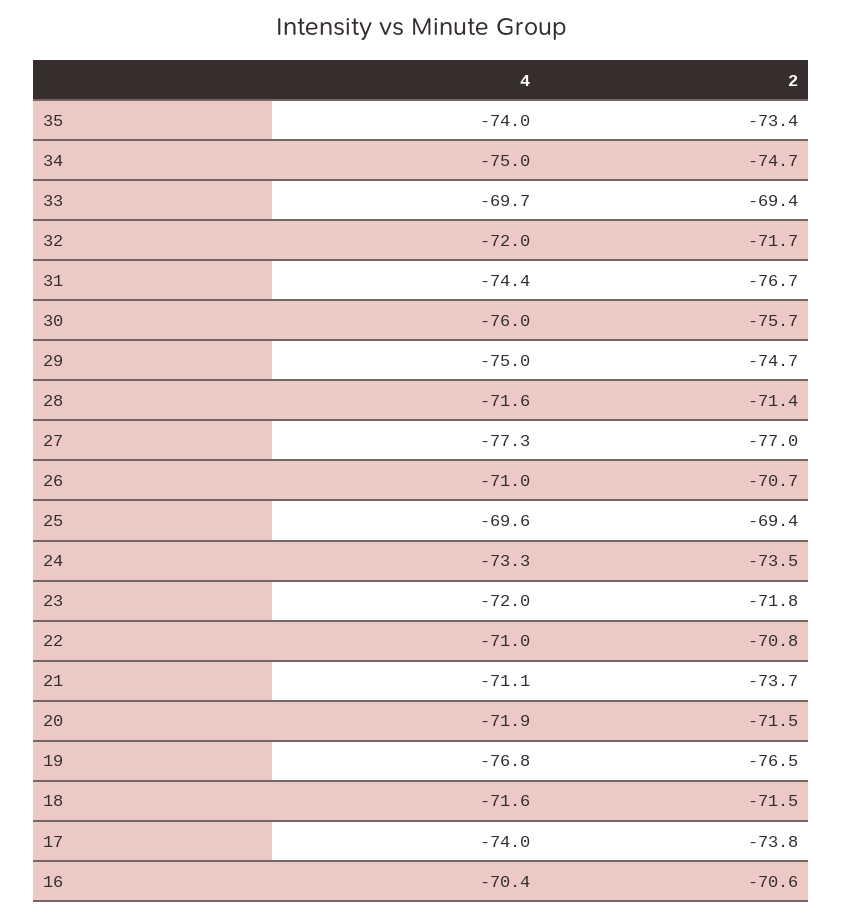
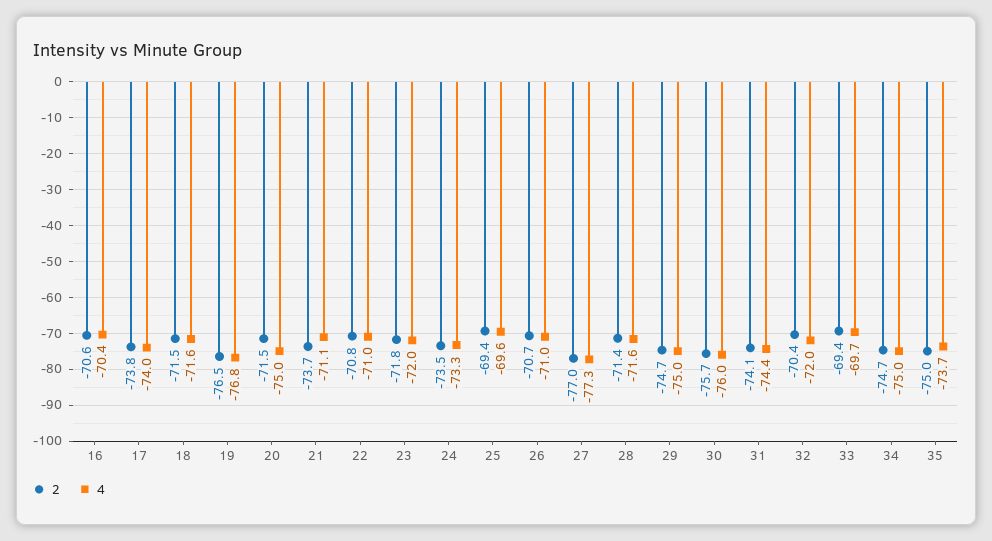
4, 35: -74 -> -73.7
2, 35: -73.4 -> -75
2, 32: -71.7 -> -70.4
2, 31: -76.7 -> -74.1
4, 20: -71.9 -> -75

